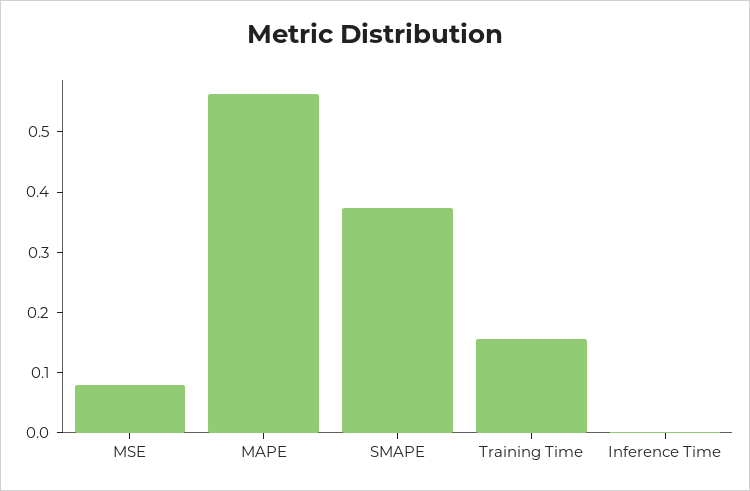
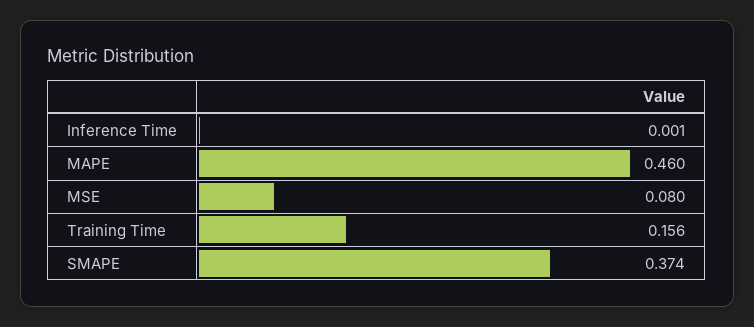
MAPE: 0.56 -> 0.46

